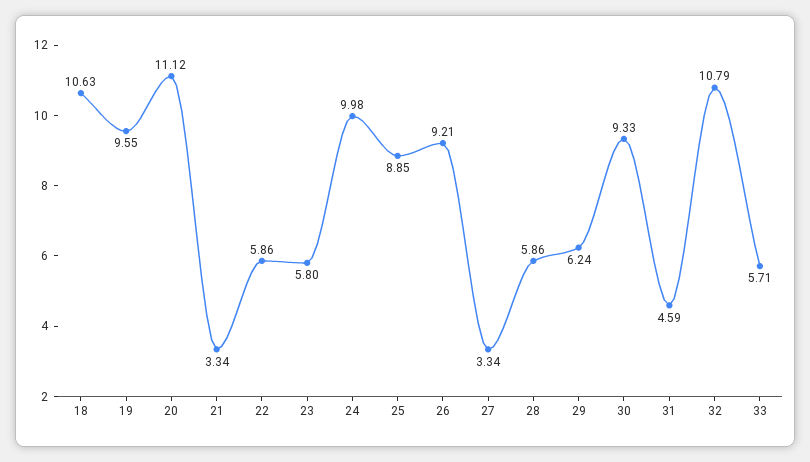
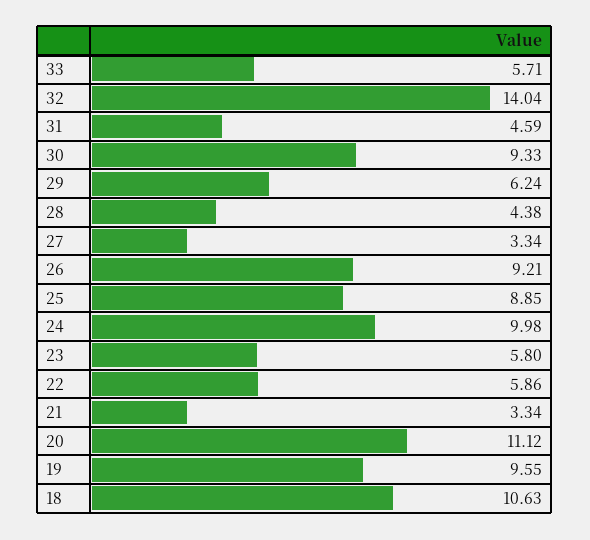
28: 5.86 -> 4.38
32: 10.79 -> 14.04

